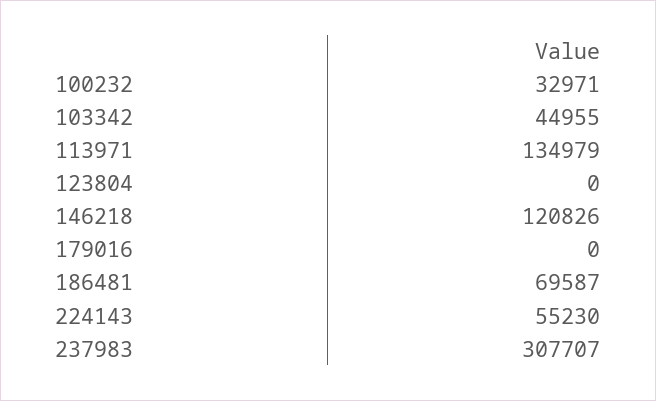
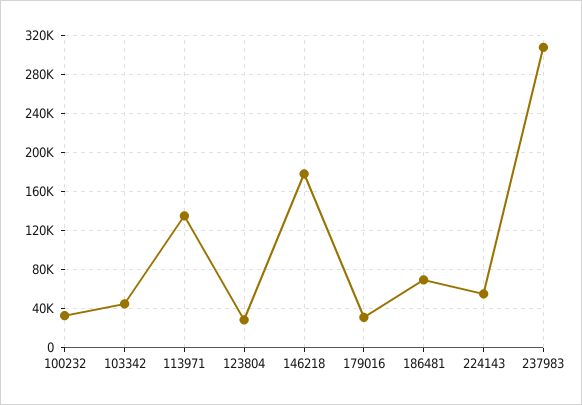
123804: 0 -> 30000
146218: 120826 -> 180000
179016: 0 -> 30000

